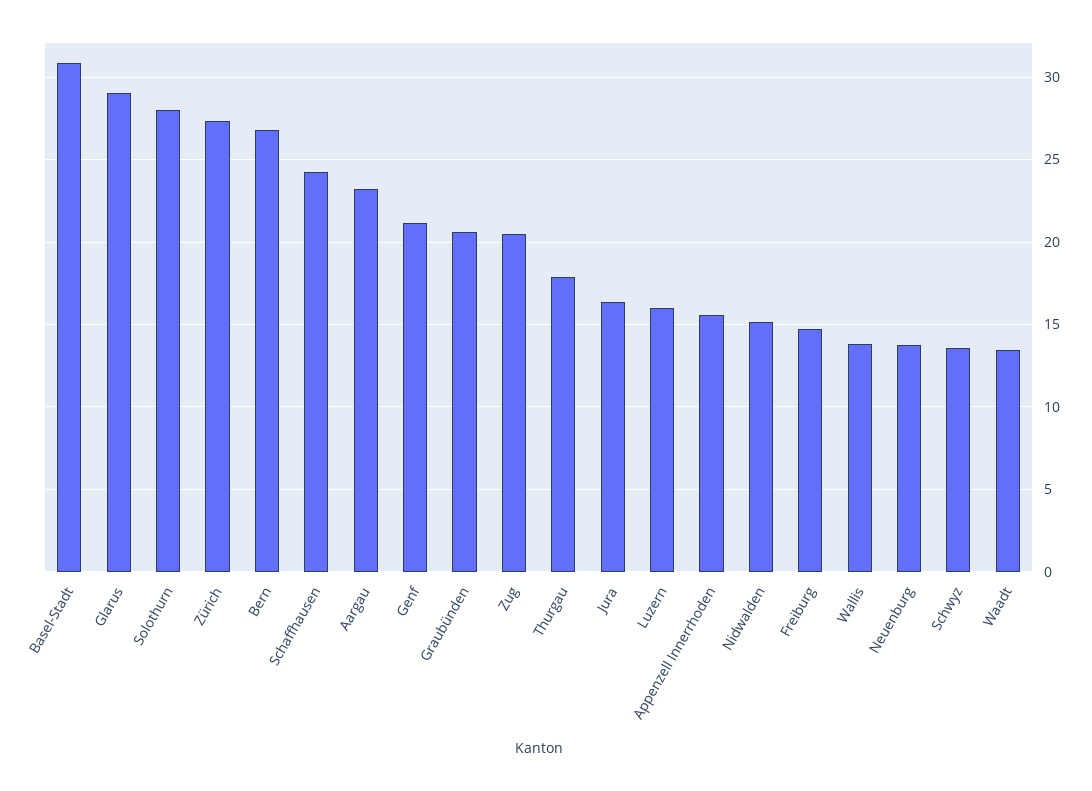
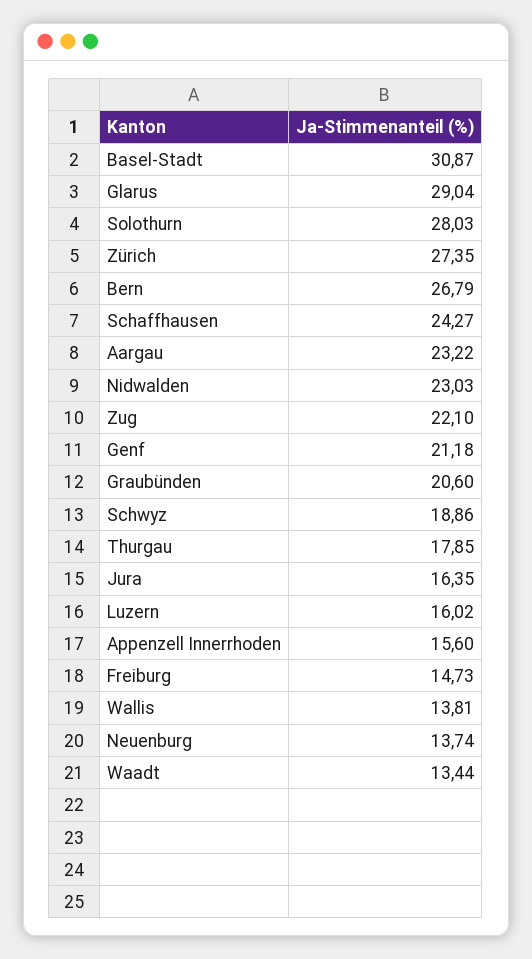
Zug: 20.5 -> 22.1
Nidwalden: 15 -> 23.03
Schwyz: 13.5 -> 18.86

